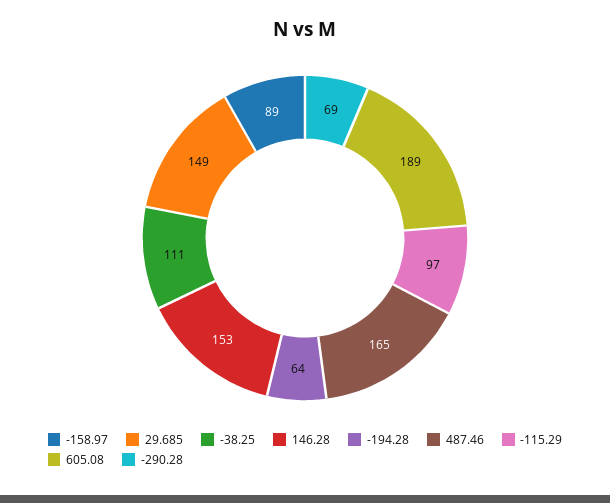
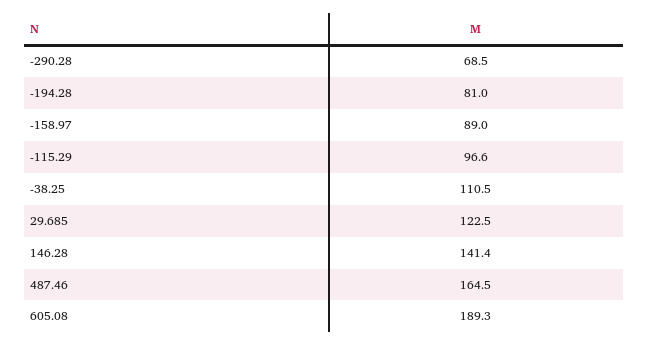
29.685: 149 -> 122.5
146.28: 153 -> 141.4
-194.28: 64 -> 81

